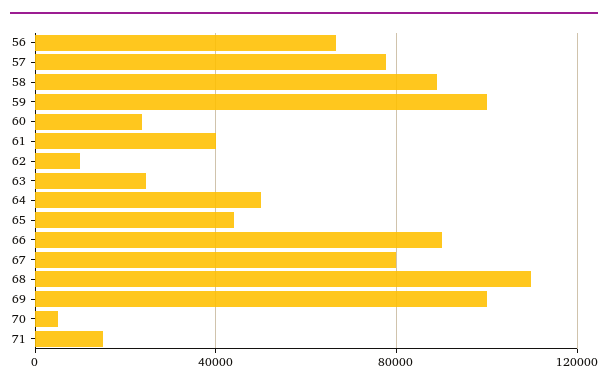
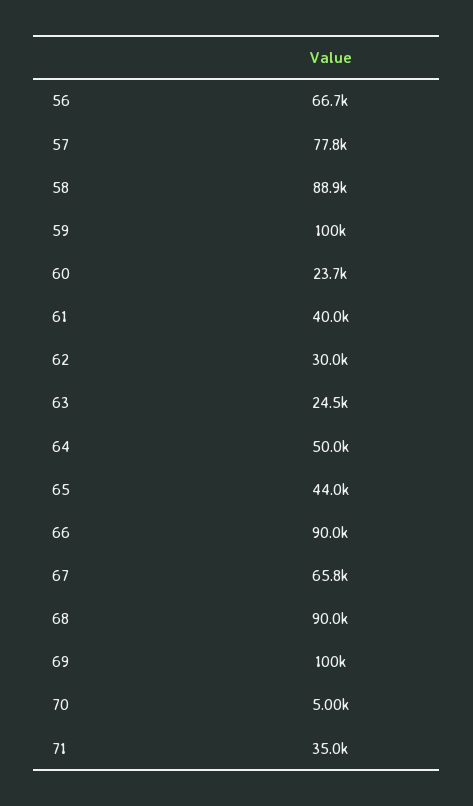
62: 10000 -> 30000
67: 80000 -> 65800
68: 110000 -> 90000
71: 15000 -> 35000

